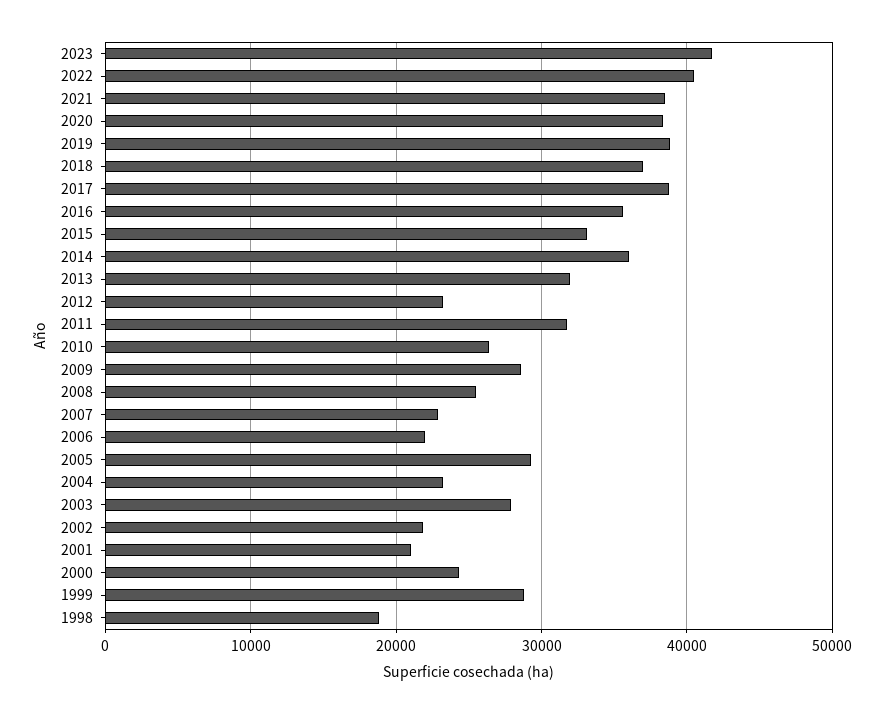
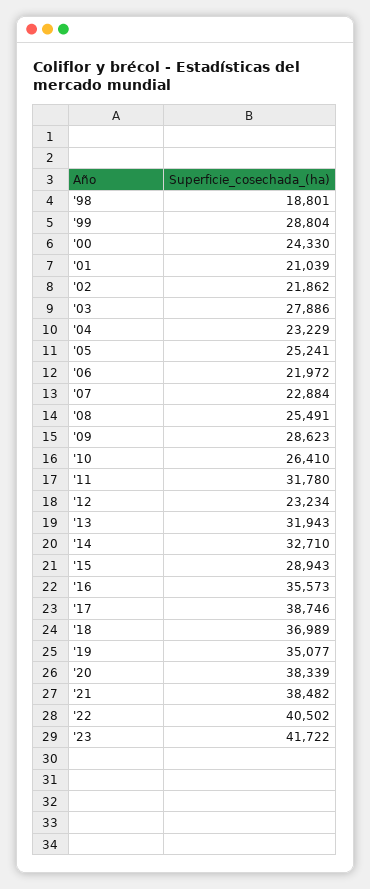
2019: 39000 -> 35077
2015: 33000 -> 28943
2014: 36000 -> 32710
2005: 29000 -> 25241

